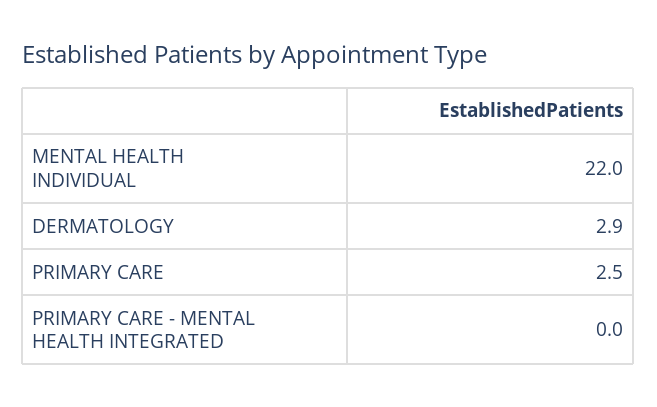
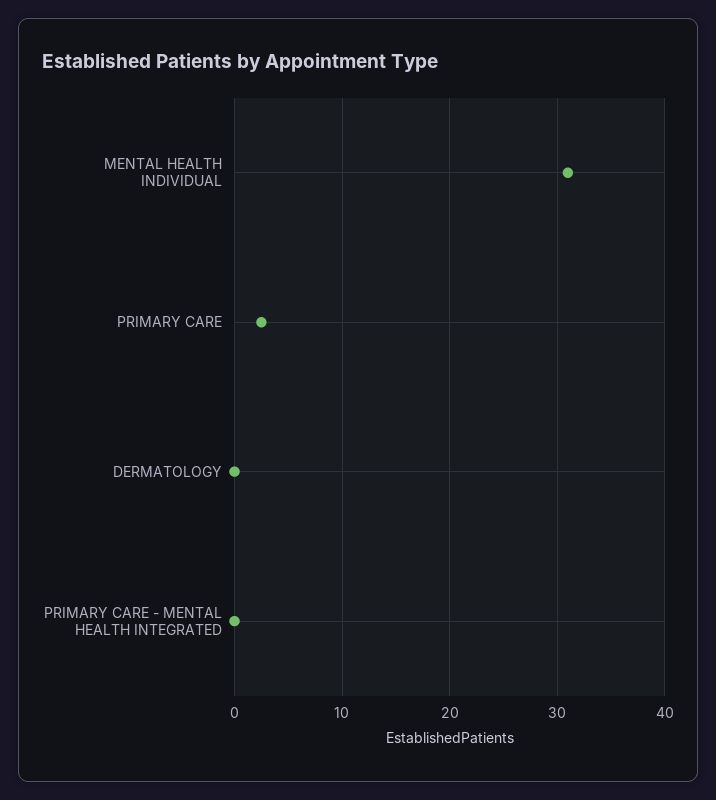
MENTAL HEALTH INDIVIDUAL: 22 -> 31
DERMATOLOGY: 2.9 -> 0

